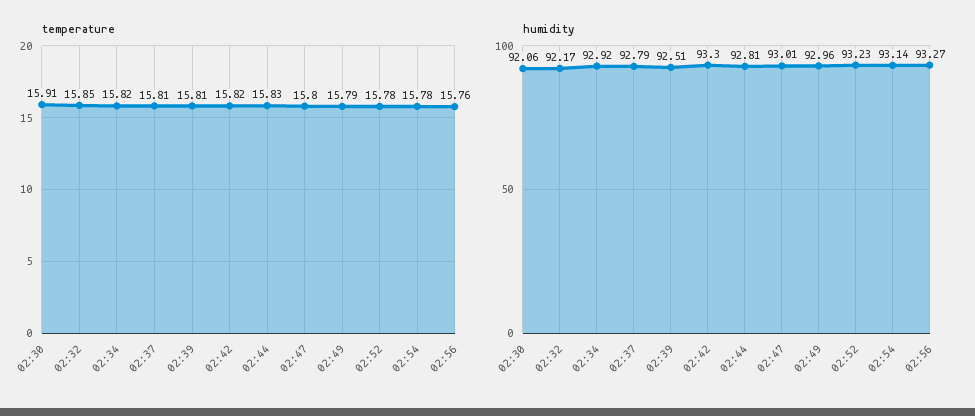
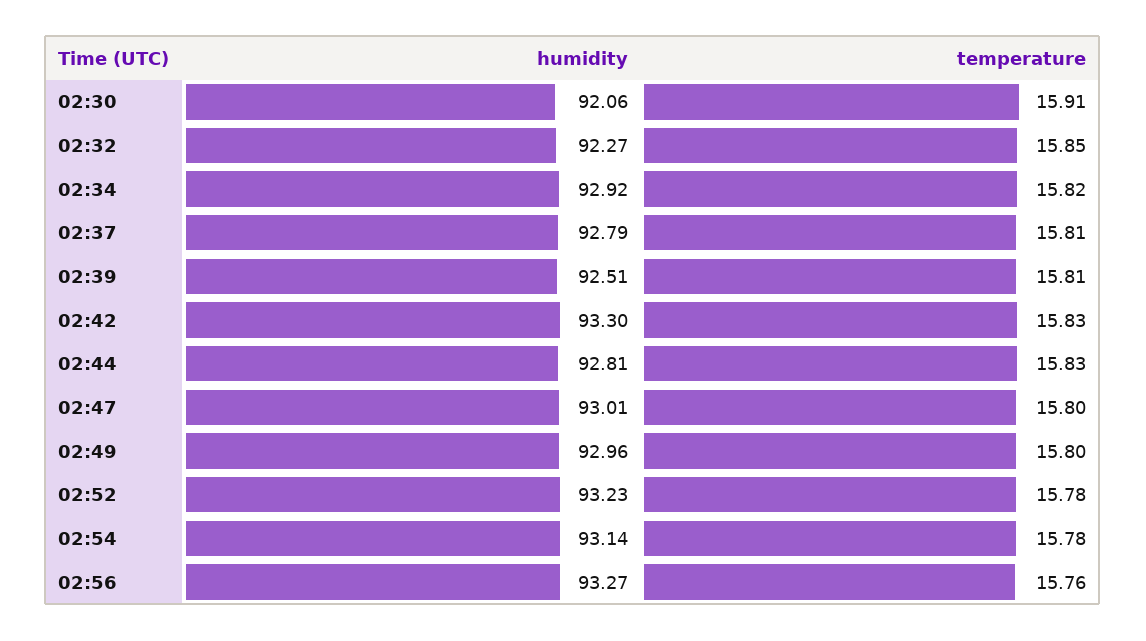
temperature, 02:42: 15.82 -> 15.83
temperature, 02:49: 15.79 -> 15.8
humidity, 02:32: 92.17 -> 92.27

